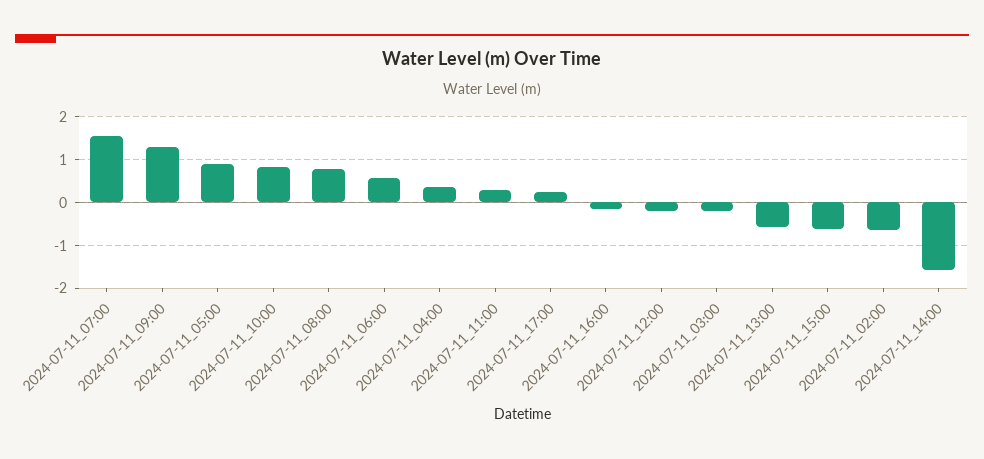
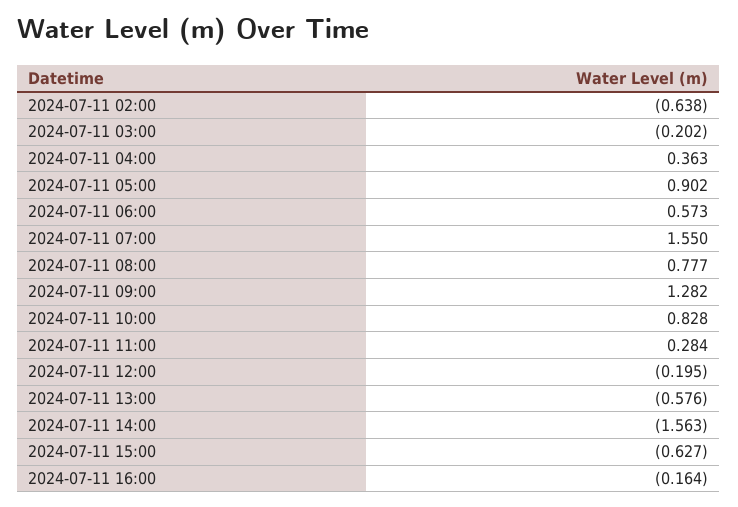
2024-07-11_17:00: 0.2 -> none

